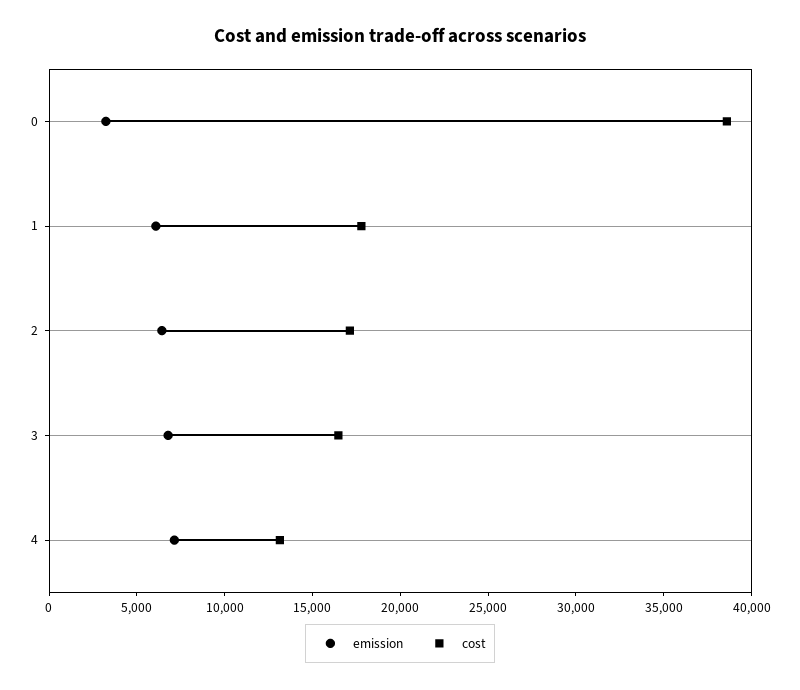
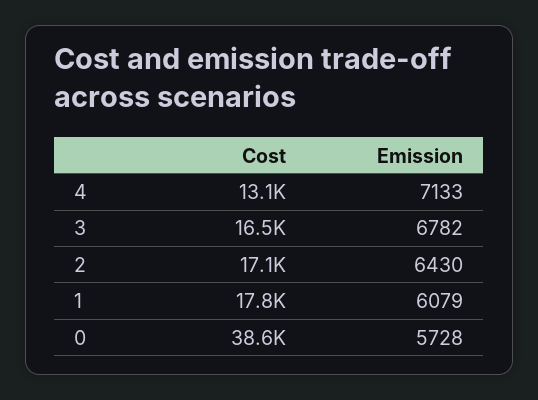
emission, 0: 3000 -> 5728

